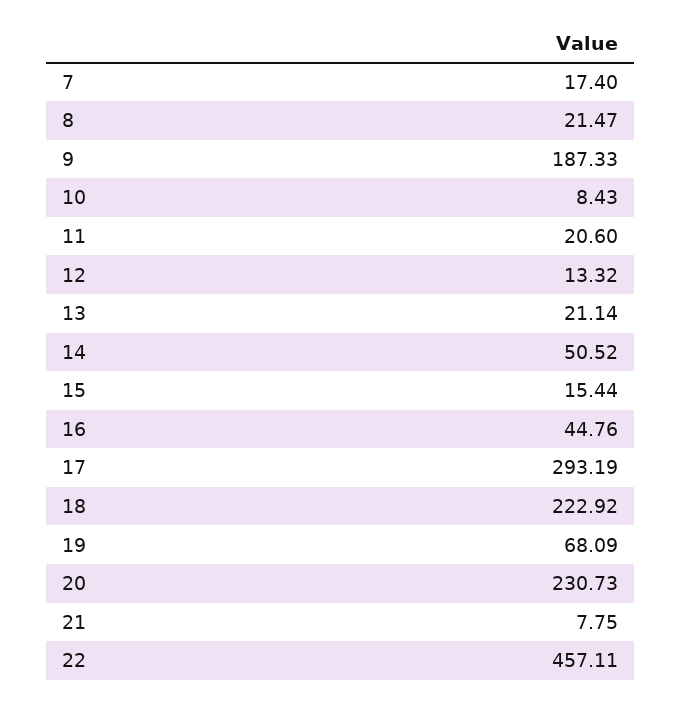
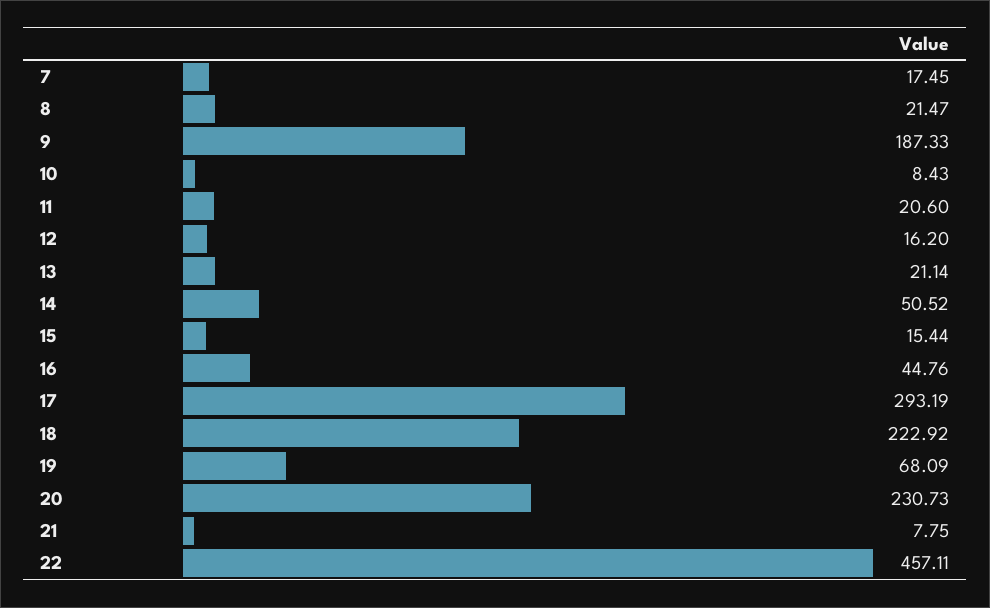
7: 17.4 -> 17.45
12: 13.32 -> 16.2

